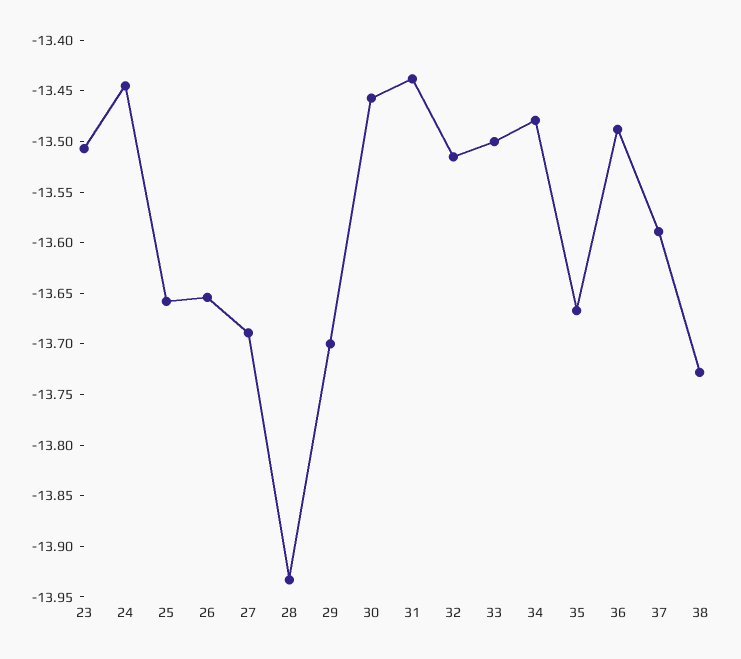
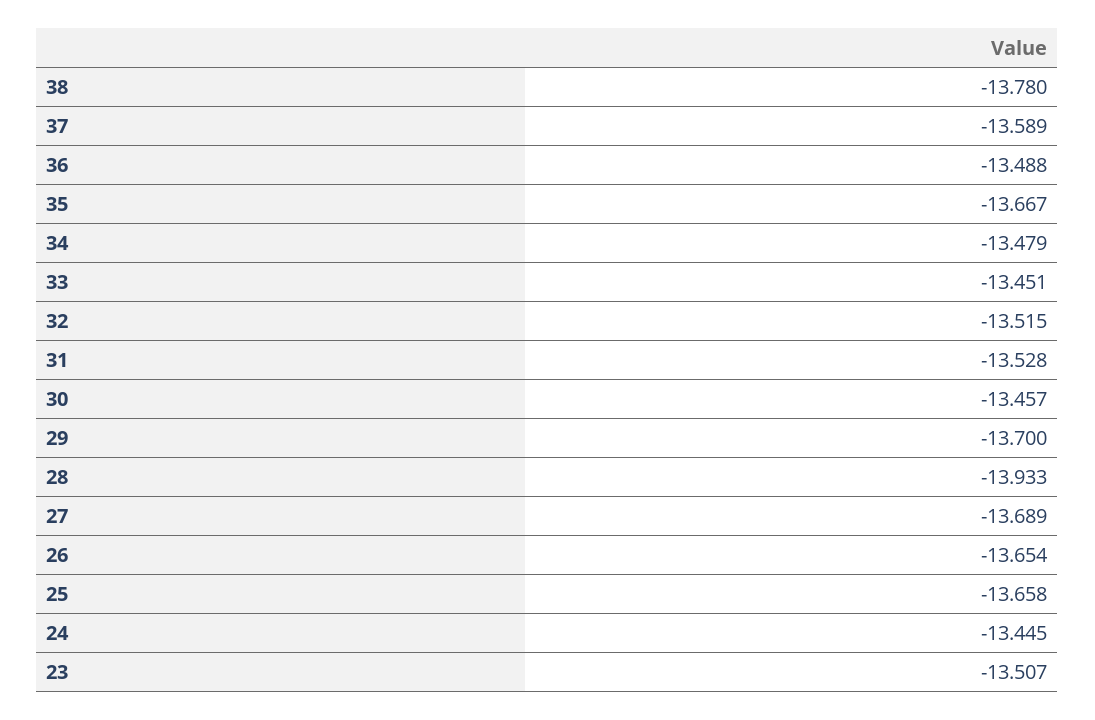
31: -13.44 -> -13.528
33: -13.5 -> -13.451
38: -13.73 -> -13.78

